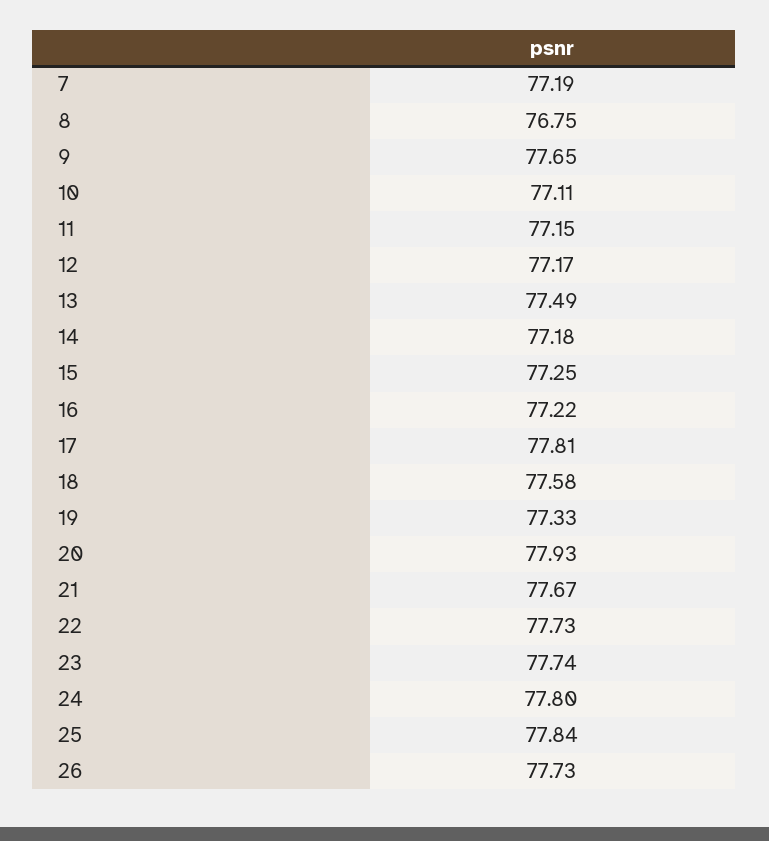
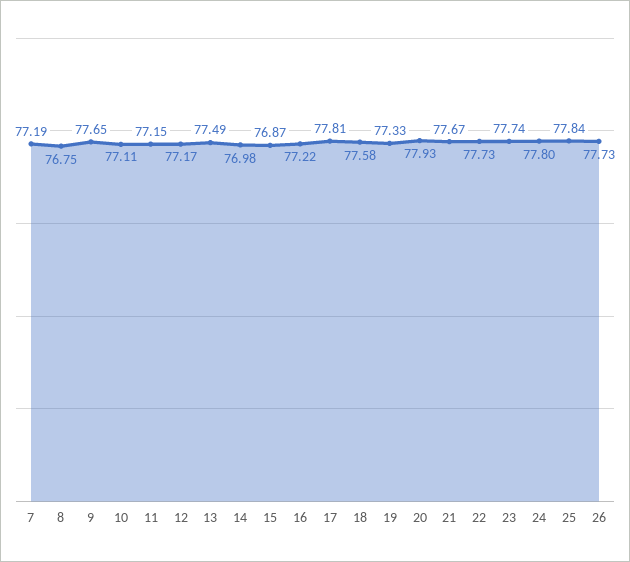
14: 77.18 -> 76.98
15: 77.25 -> 76.87

